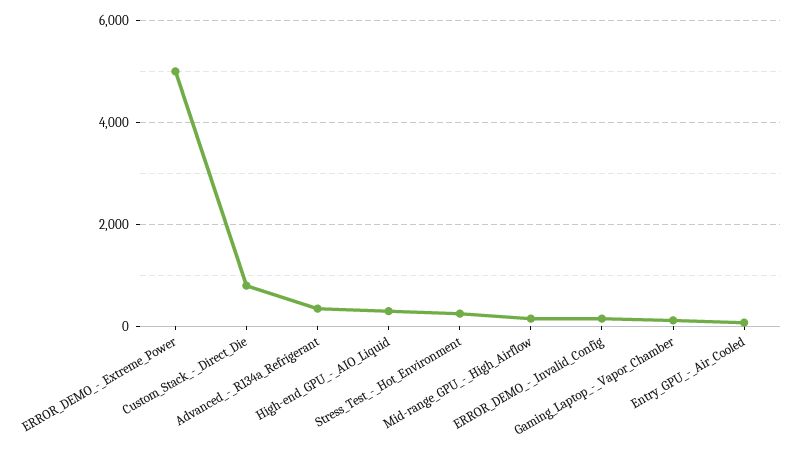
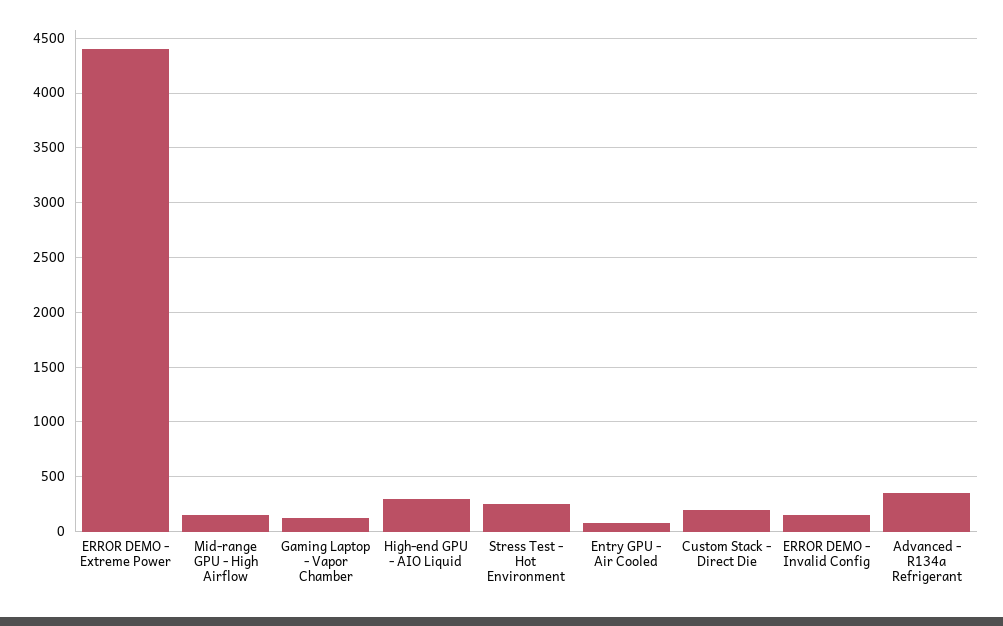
ERROR_DEMO_-_Extreme_Power: 5000 -> 4400
Custom_Stack_-_Direct_Die: 800 -> 200

